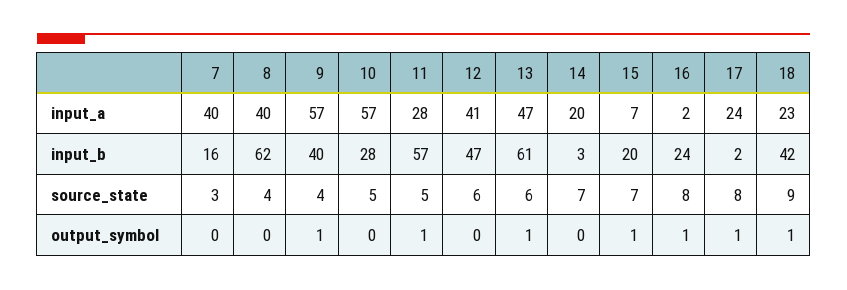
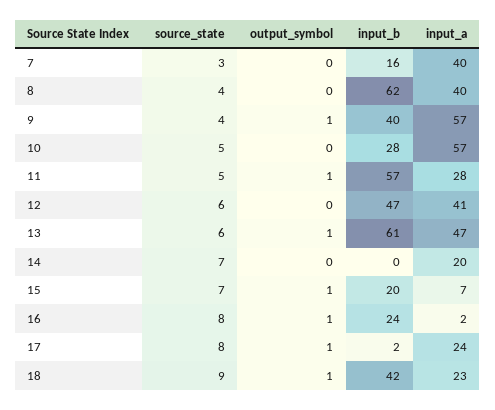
14, input_b: 3 -> 0

